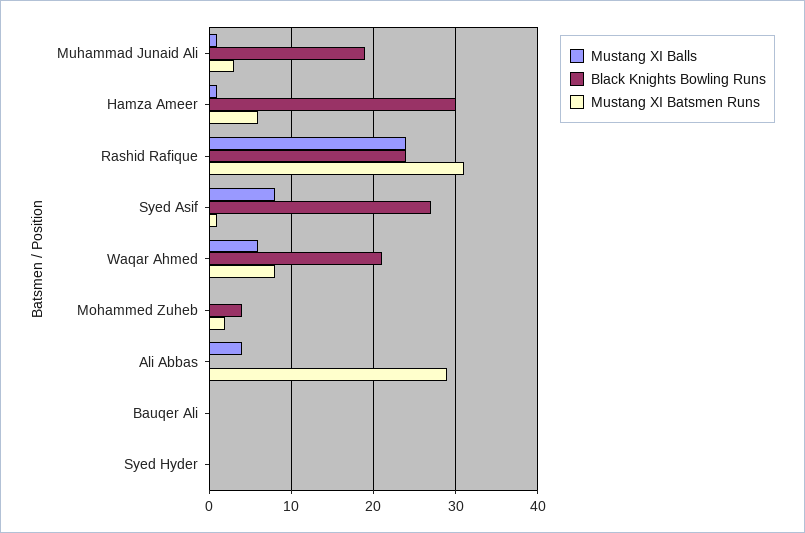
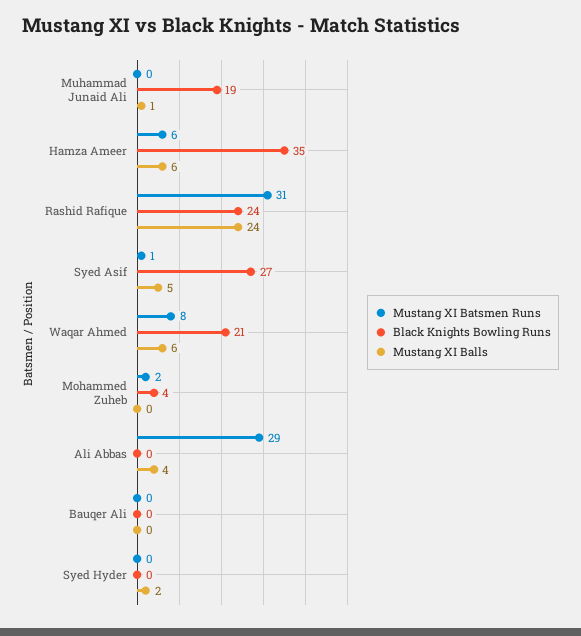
Mustang XI Batsmen Runs, Muhammad Junaid Ali: 3 -> 0
Mustang XI Balls, Hamza Ameer: 1 -> 6
Black Knights Bowling Runs, Hamza Ameer: 30 -> 35
Mustang XI Balls, Syed Asif: 8 -> 5
Mustang XI Balls, Syed Hyder: 0 -> 2

